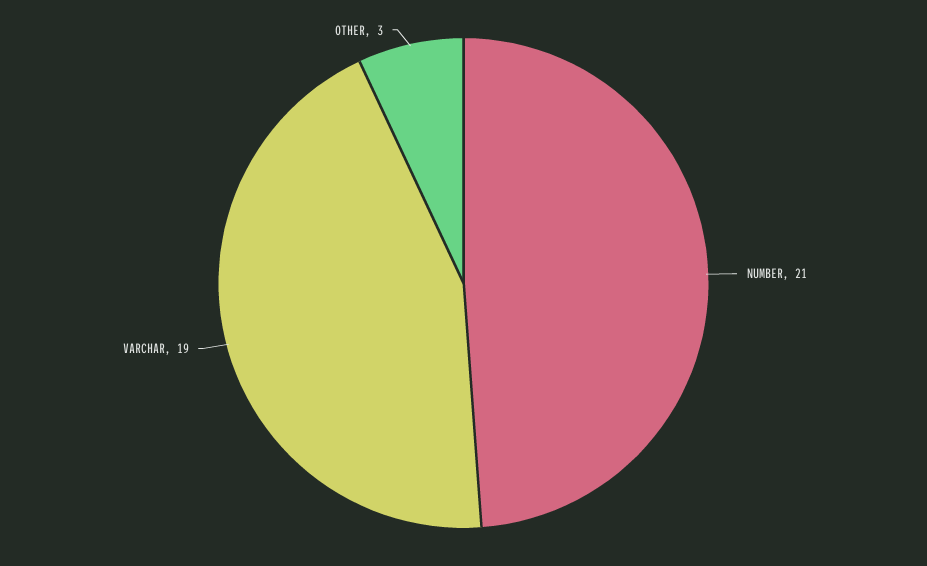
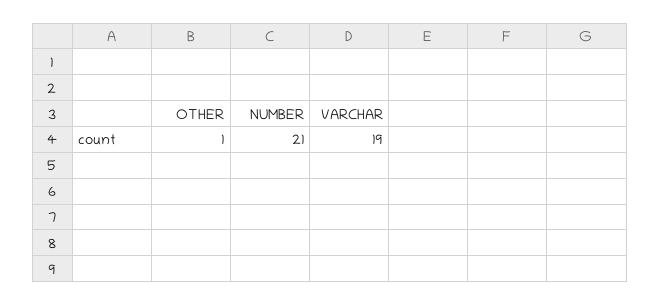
OTHER: 3 -> 1

